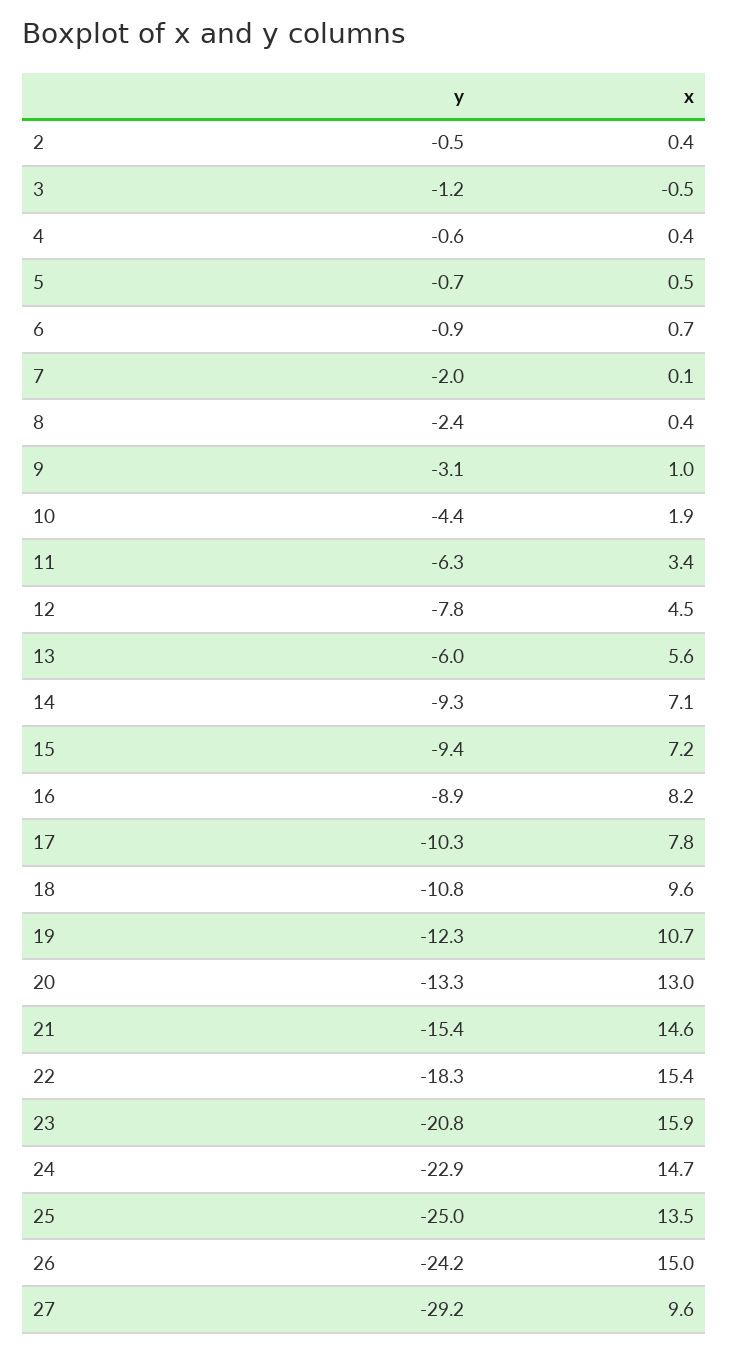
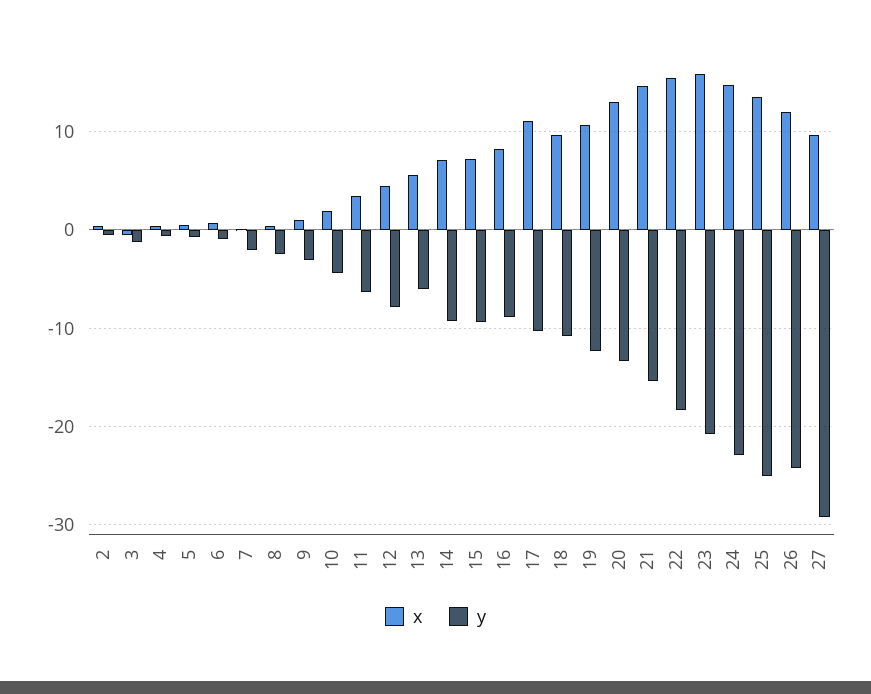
x, 17: 7.8 -> 11
x, 26: 15 -> 12

